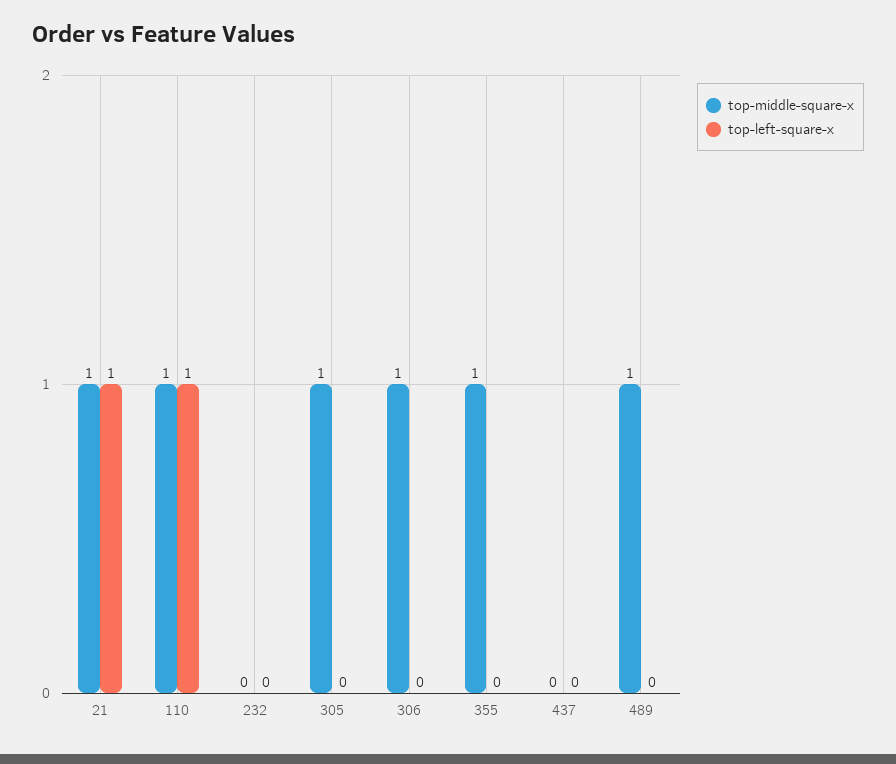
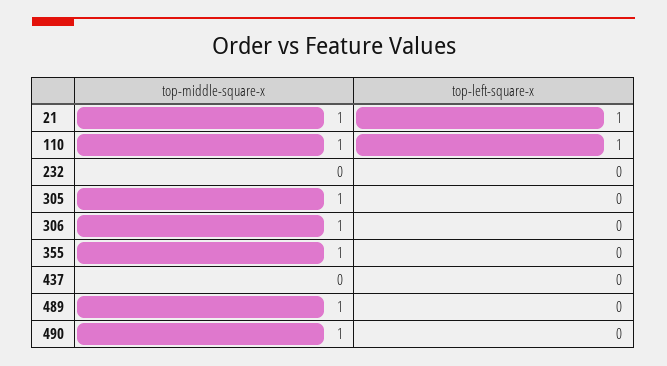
top-middle-square-x, 490: none -> 1
top-left-square-x, 490: none -> 0

